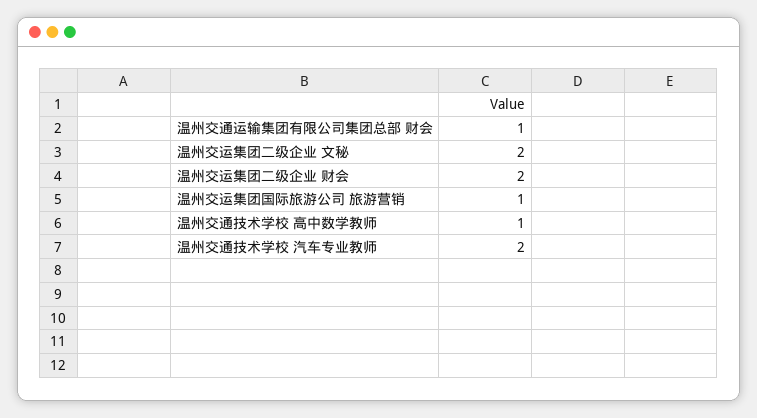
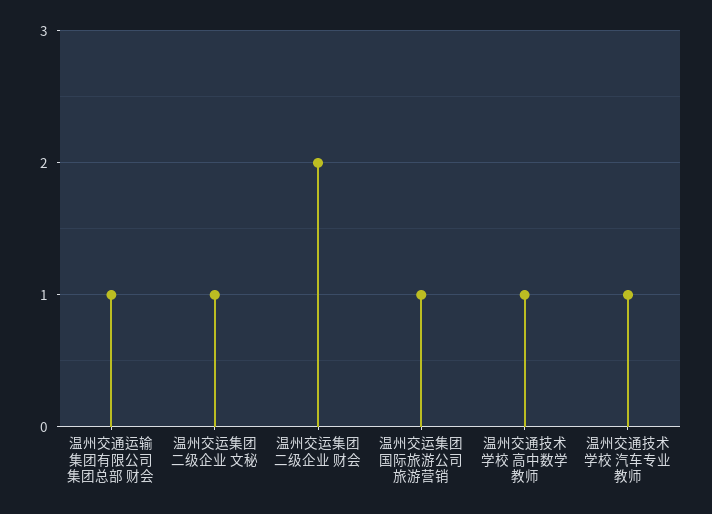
温州交运集团二级企业 文秘: 2 -> 1
温州交通技术学校 汽车专业教师: 2 -> 1

